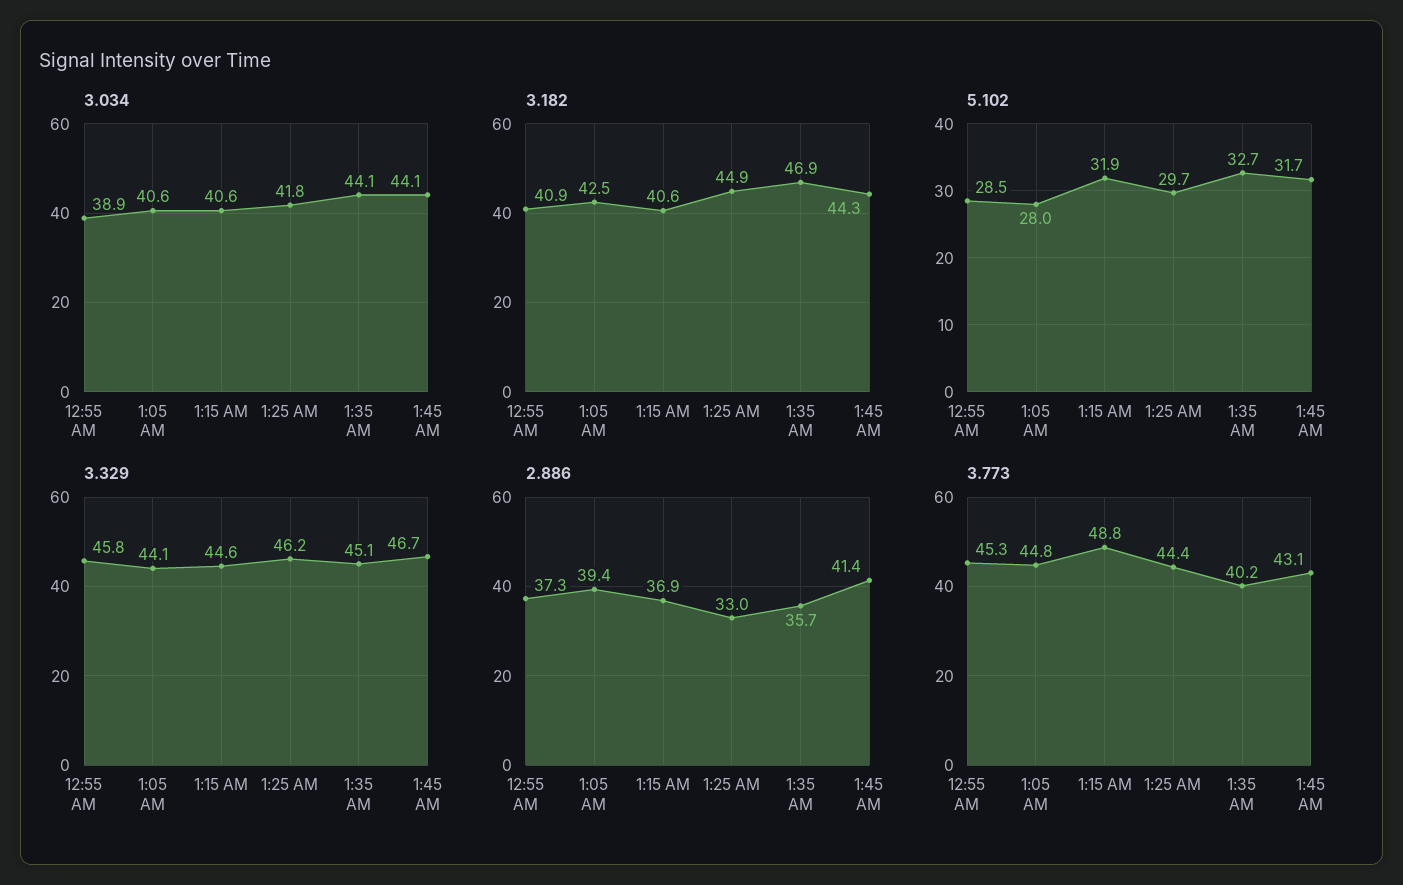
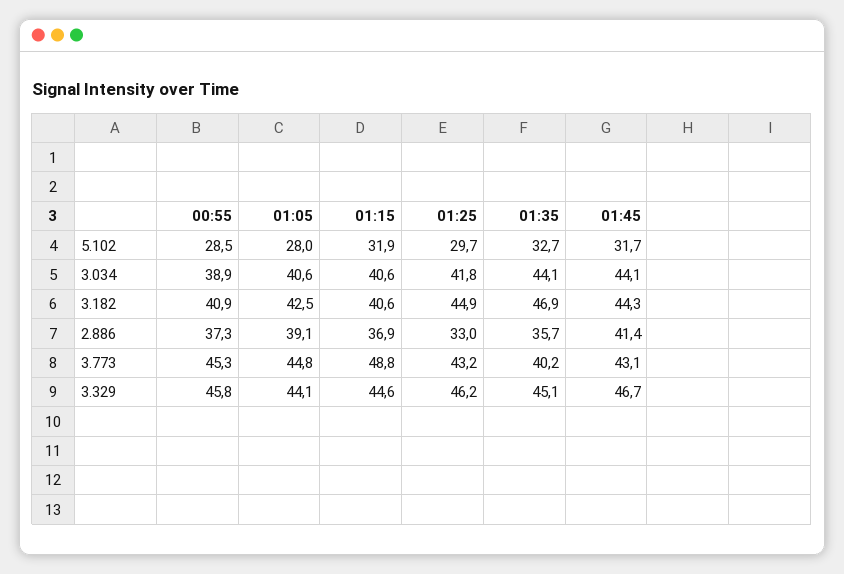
2.886, 1:05 AM: 39.4 -> 39.1
3.773, 1:25 AM: 44.4 -> 43.2

